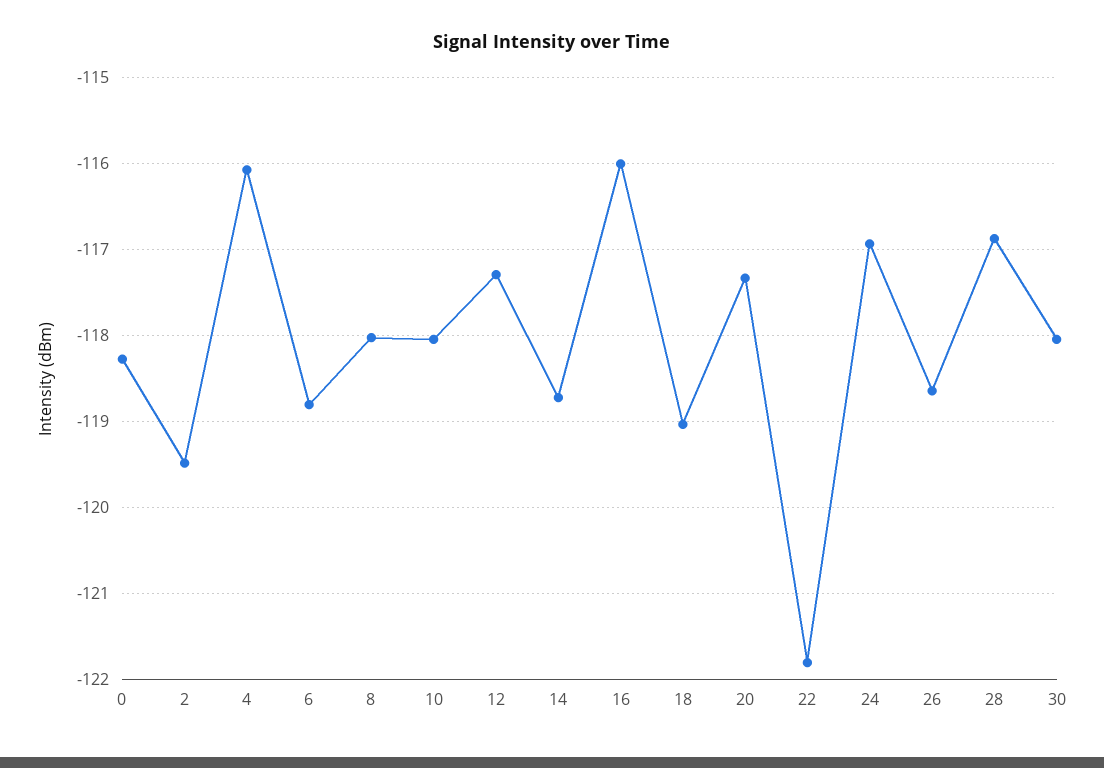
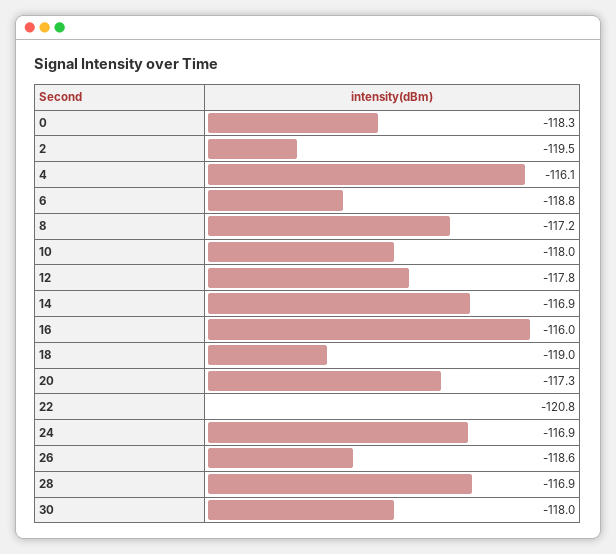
8: -118 -> -117.2
12: -117.3 -> -117.8
14: -118.7 -> -116.9
22: -121.8 -> -120.8

